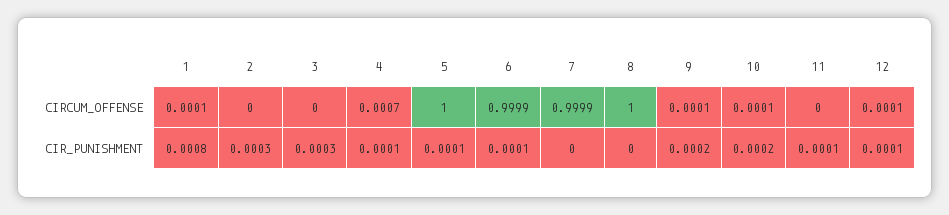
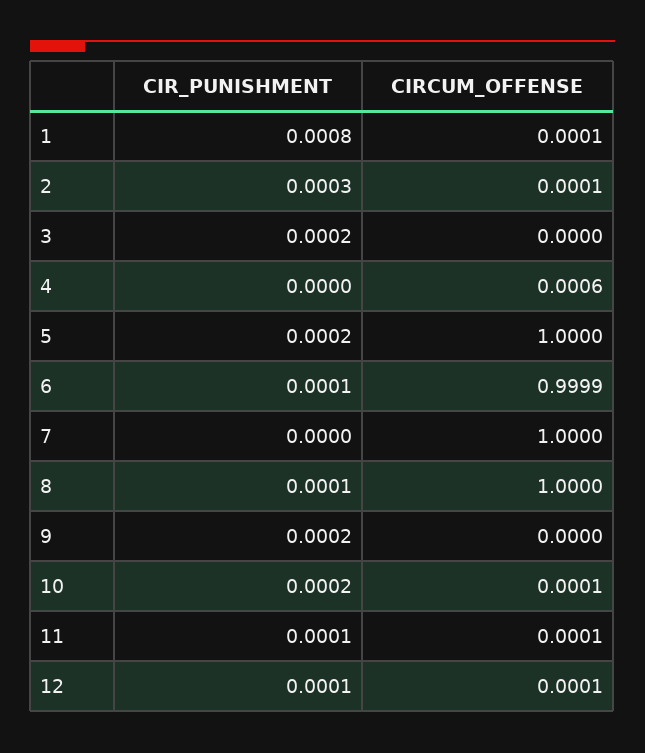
2, CIRCUM_OFFENSE: 0 -> 0.0001
4, CIRCUM_OFFENSE: 0.0007 -> 0.0006
7, CIRCUM_OFFENSE: 0.9999 -> 1
9, CIRCUM_OFFENSE: 0.0001 -> 0
11, CIRCUM_OFFENSE: 0 -> 0.0001
3, CIR_PUNISHMENT: 0.0003 -> 0.0002
4, CIR_PUNISHMENT: 0.0001 -> 0
5, CIR_PUNISHMENT: 0.0001 -> 0.0002
8, CIR_PUNISHMENT: 0 -> 0.0001

